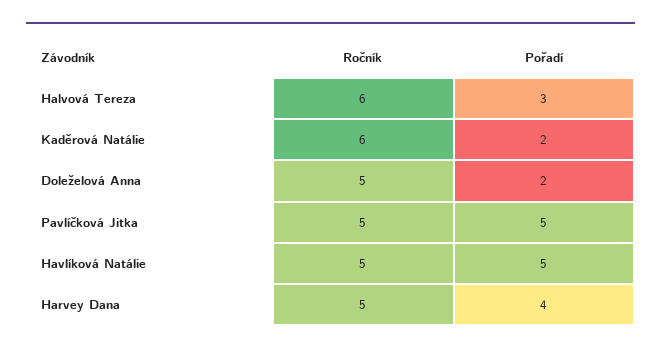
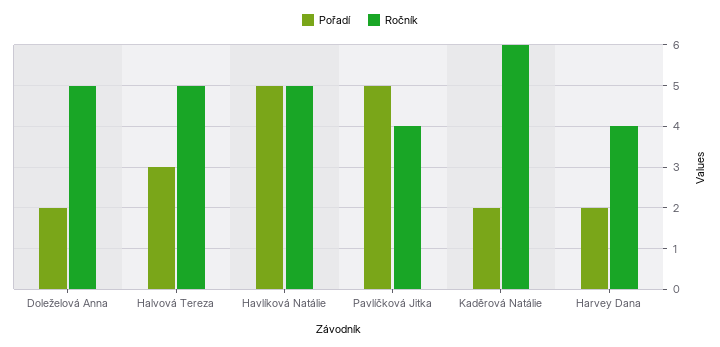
Ročník, Halvová Tereza: 6 -> 5
Ročník, Pavlíčková Jitka: 5 -> 4
Ročník, Harvey Dana: 5 -> 4
Pořadí, Harvey Dana: 4 -> 2

